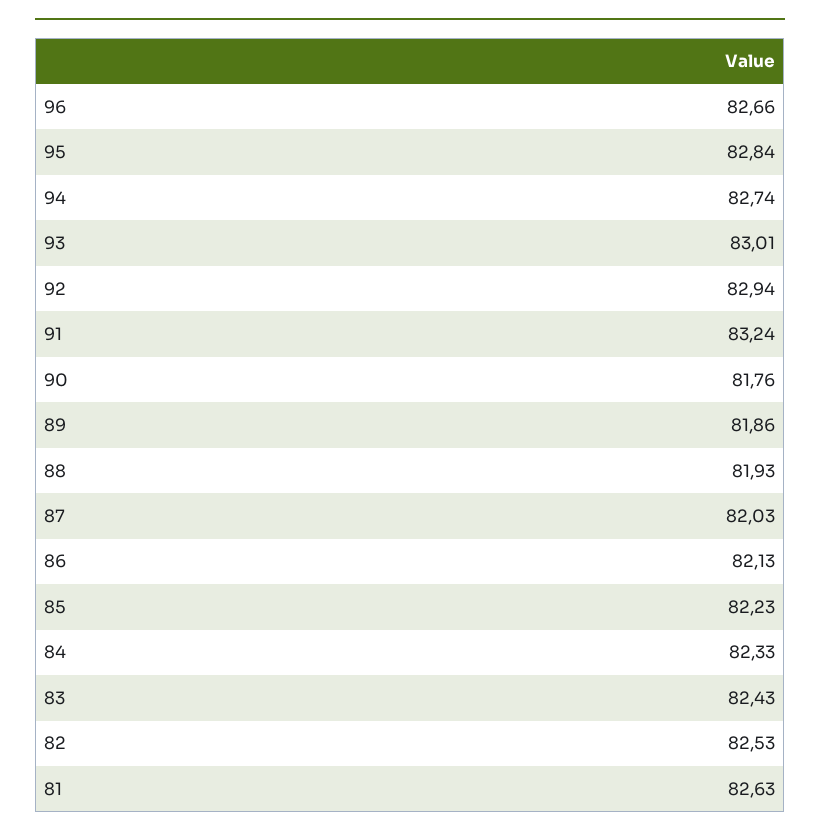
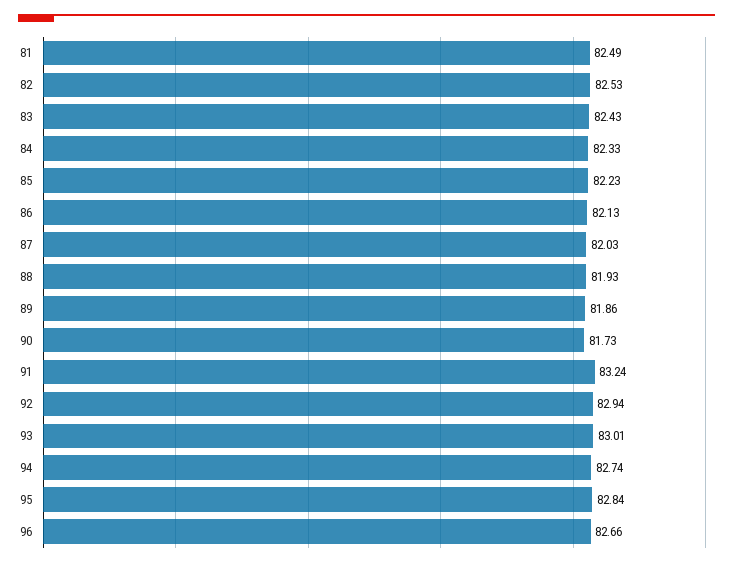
90: 81.76 -> 81.73
81: 82.63 -> 82.49

